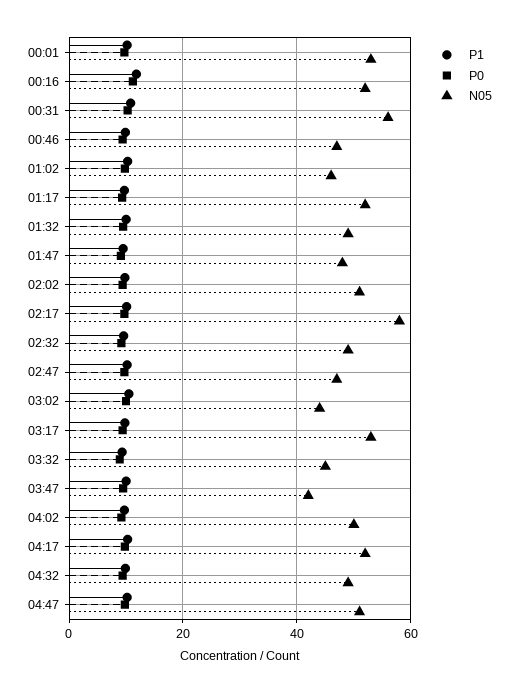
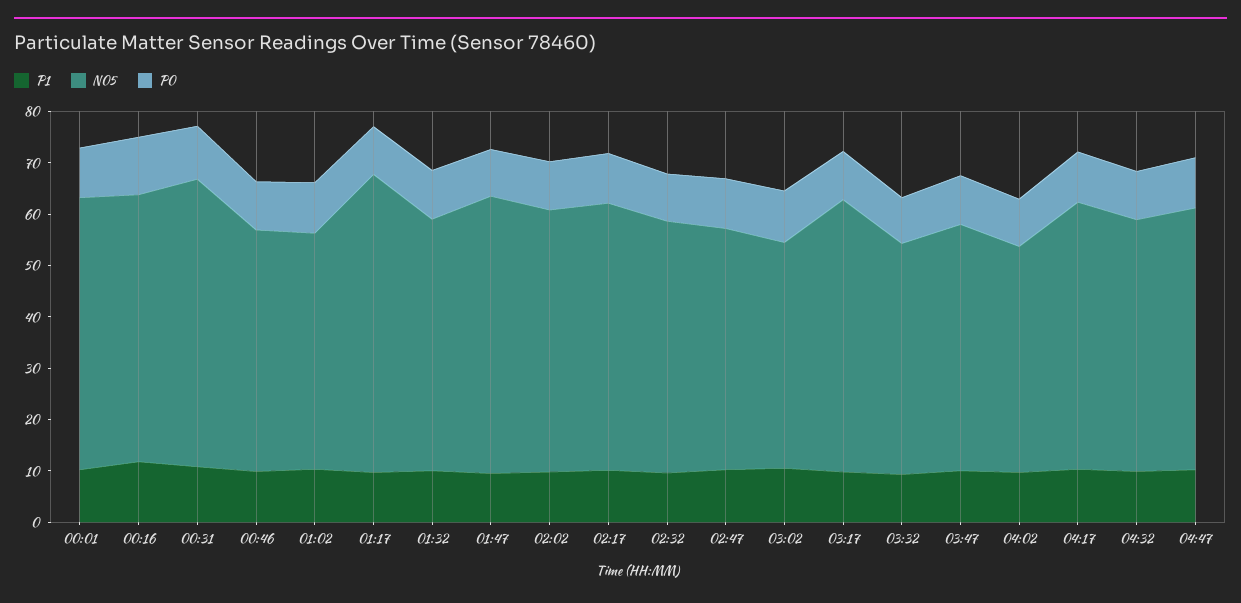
N05, 01:17: 52 -> 58
N05, 01:47: 48 -> 54
N05, 02:17: 58 -> 52
N05, 03:47: 42 -> 48
N05, 04:02: 50 -> 44

